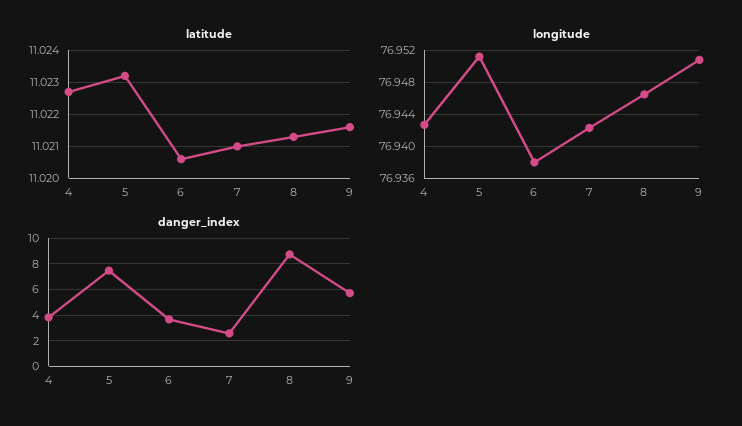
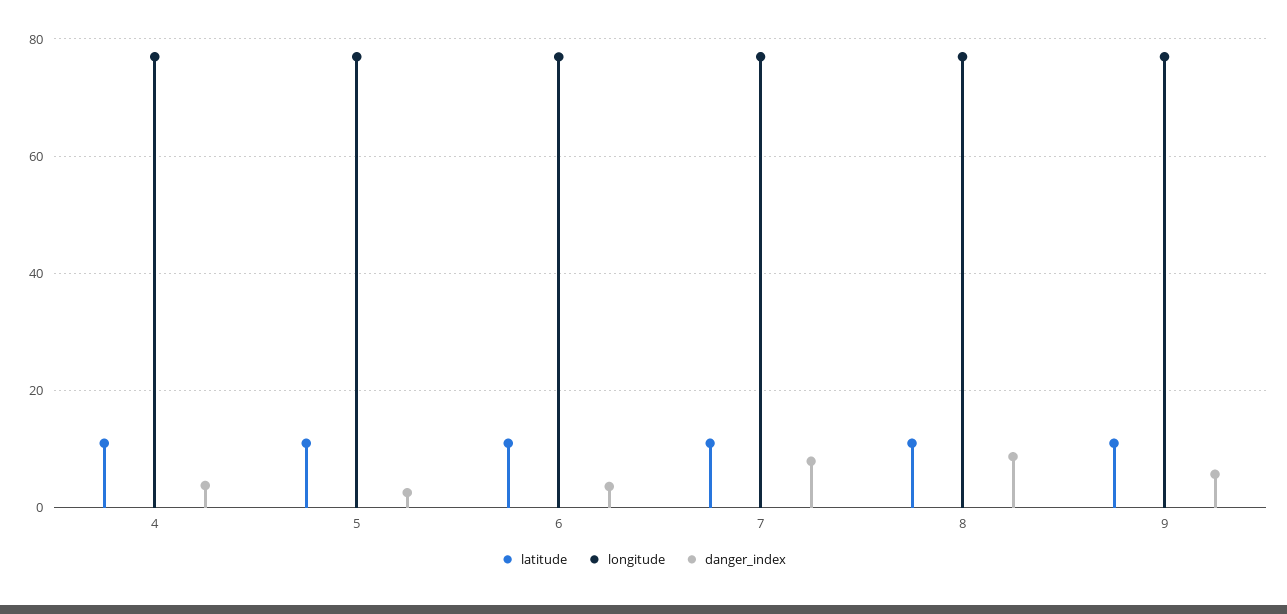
danger_index, 5: 7.5 -> 2
danger_index, 7: 2.5 -> 8

